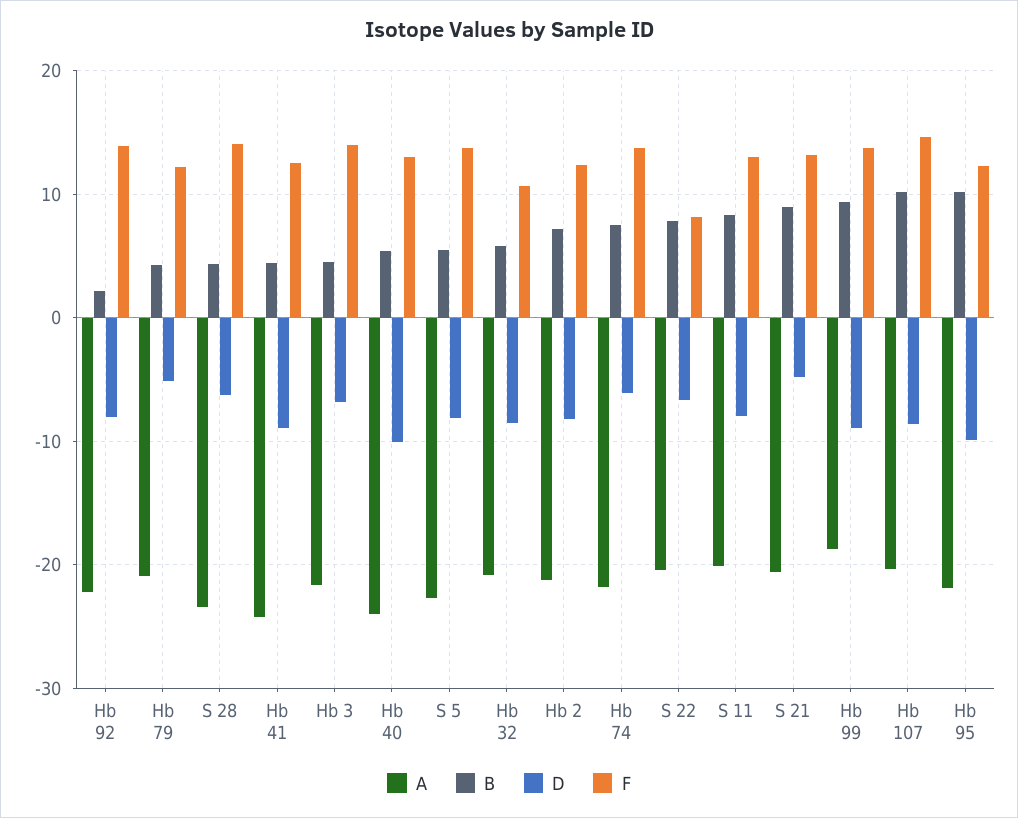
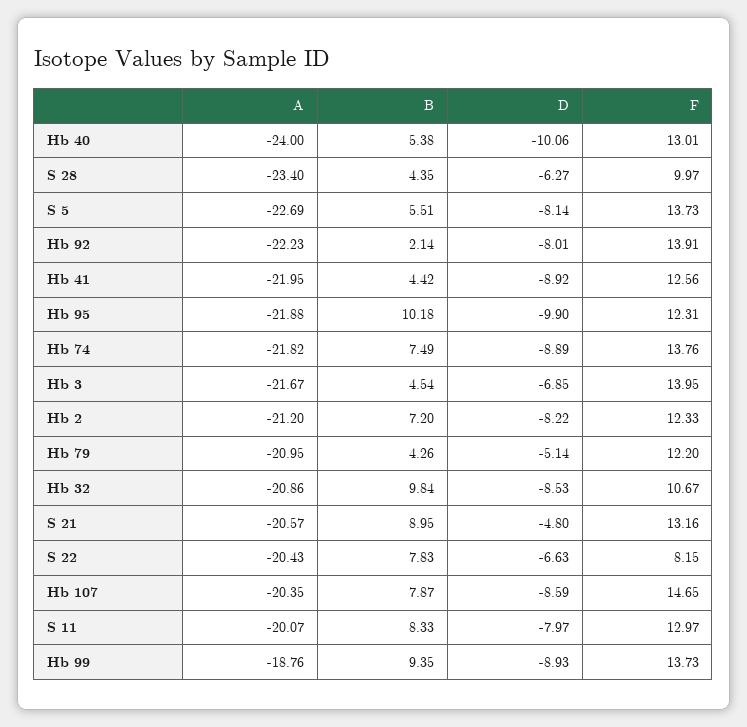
F, S 28: 14 -> 9.97
A, Hb 41: -24 -> -21.95
B, Hb 32: 6 -> 9.84
D, Hb 74: -6 -> -8.89
B, Hb 107: 10 -> 7.87

